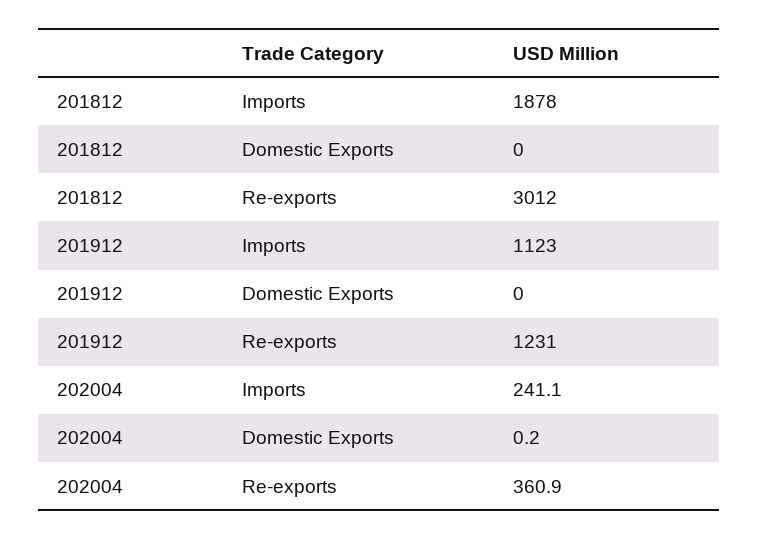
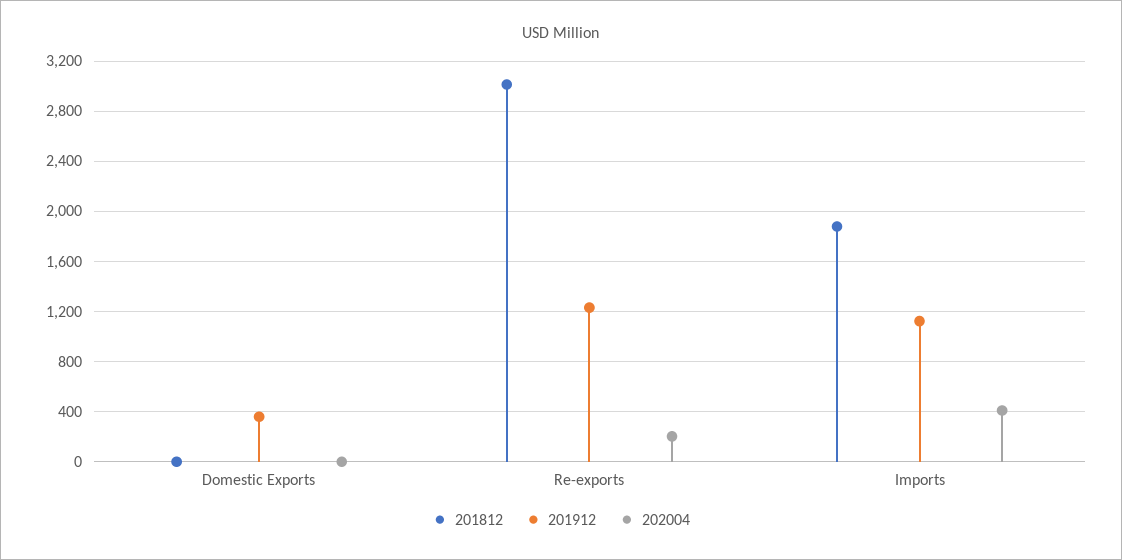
201912, Domestic Exports: 0 -> 350
202004, Imports: 241.1 -> 400
202004, Re-exports: 360.9 -> 200

